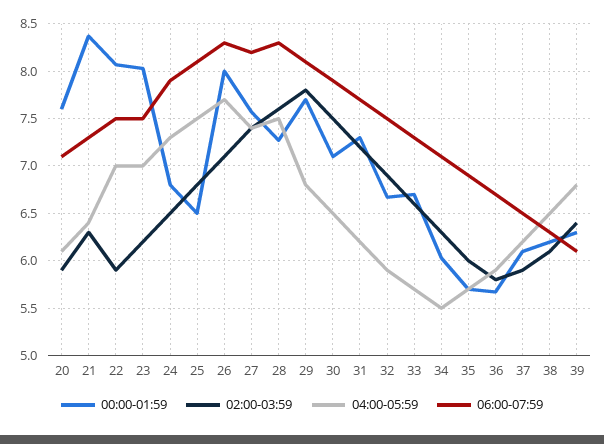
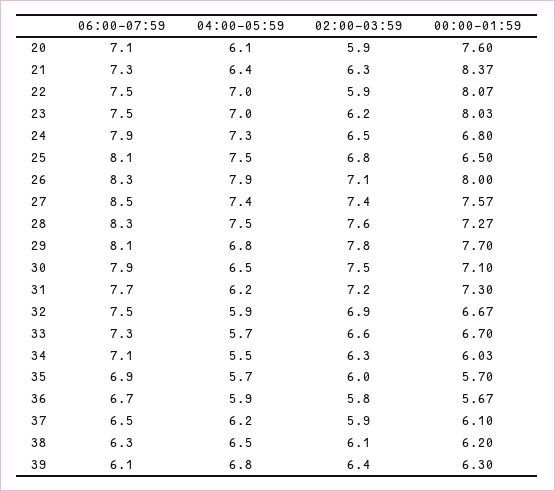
04:00-05:59, 26: 7.7 -> 7.9
06:00-07:59, 27: 8.2 -> 8.5

